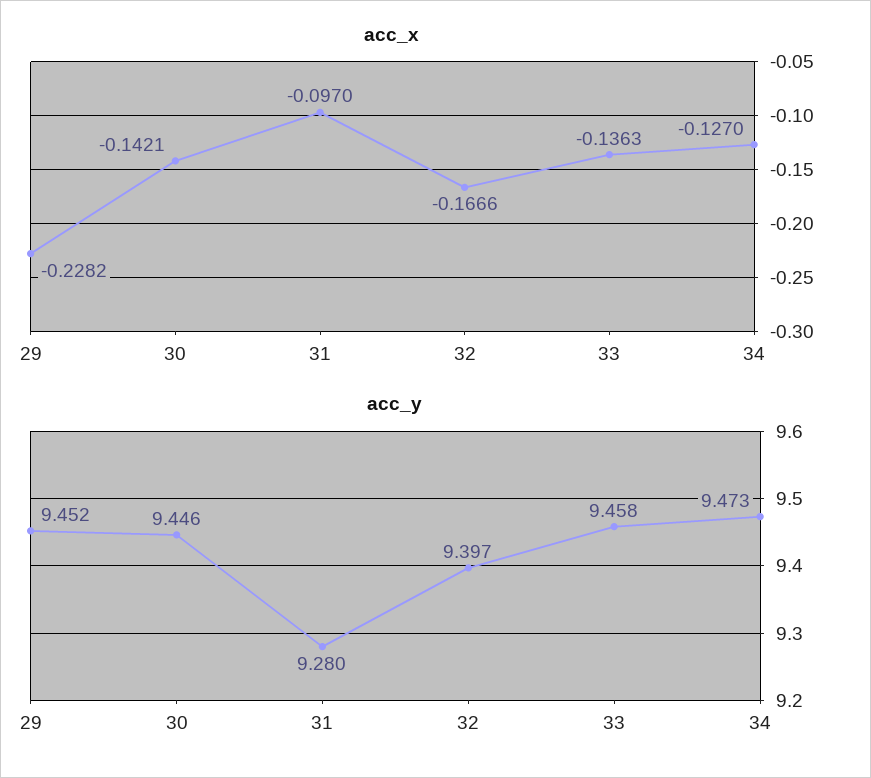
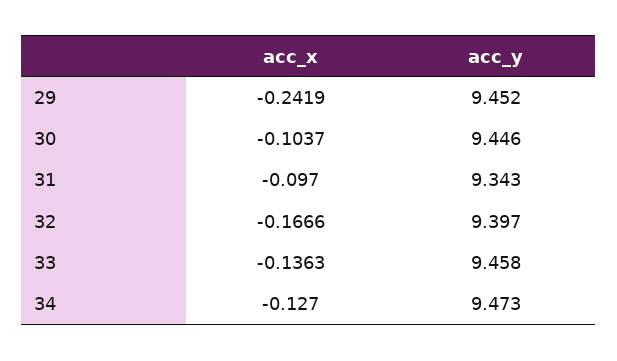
acc_x, 29: -0.2282 -> -0.2419
acc_x, 30: -0.1421 -> -0.1037
acc_y, 31: 9.28 -> 9.343

